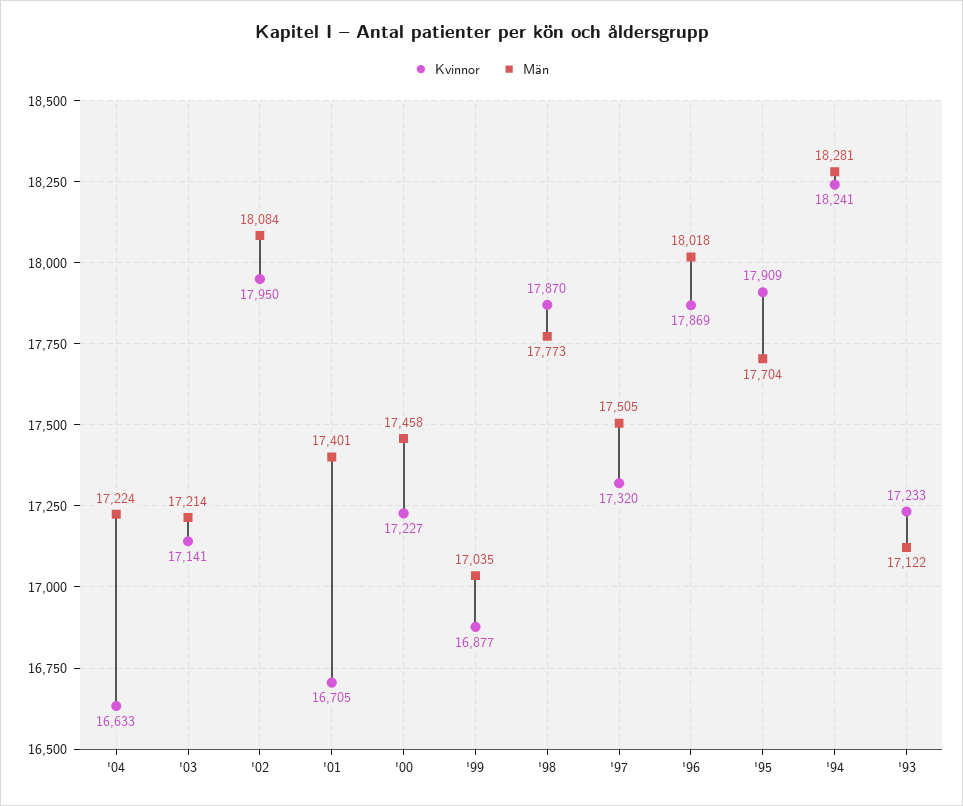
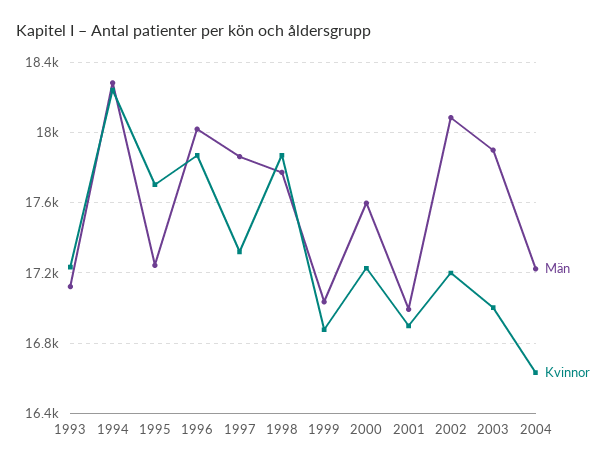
Kvinnor, '03: 17141 -> 17000
Män, '03: 17214 -> 17900
Kvinnor, '02: 17950 -> 17200
Kvinnor, '01: 16705 -> 16900
Män, '01: 17401 -> 17000
Män, '00: 17458 -> 17600
Män, '97: 17505 -> 17850
Kvinnor, '95: 17909 -> 17700
Män, '95: 17704 -> 17250

